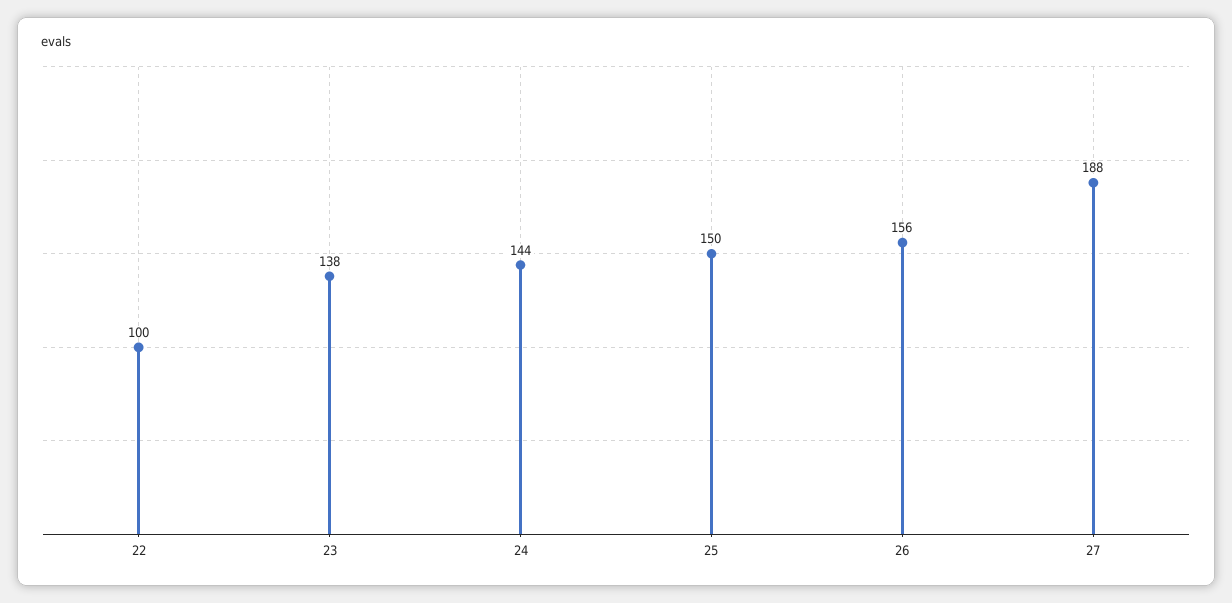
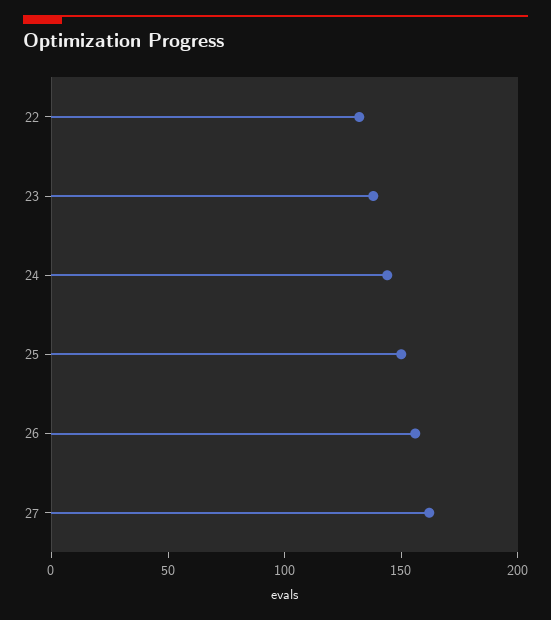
22: 100 -> 130
27: 188 -> 160

